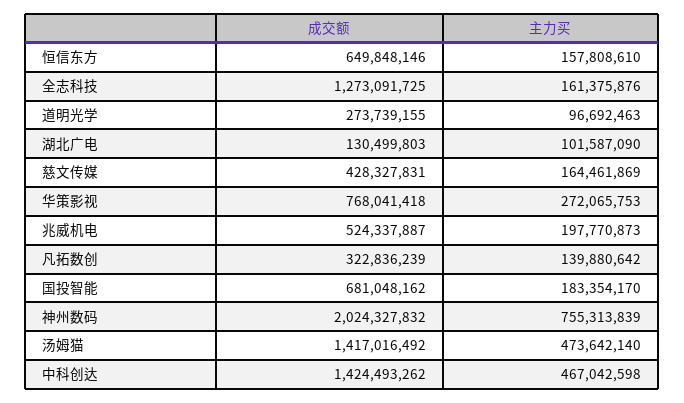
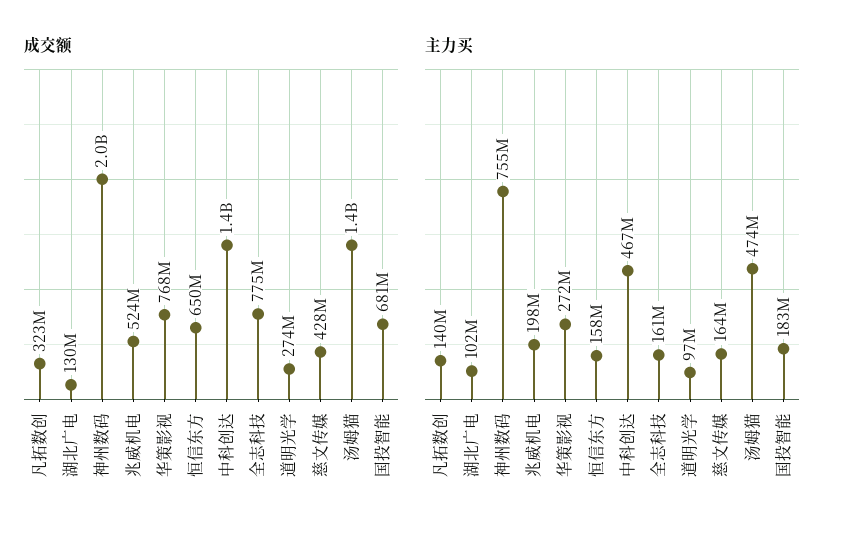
成交额, 全志科技: 1273091725 -> 775000000

